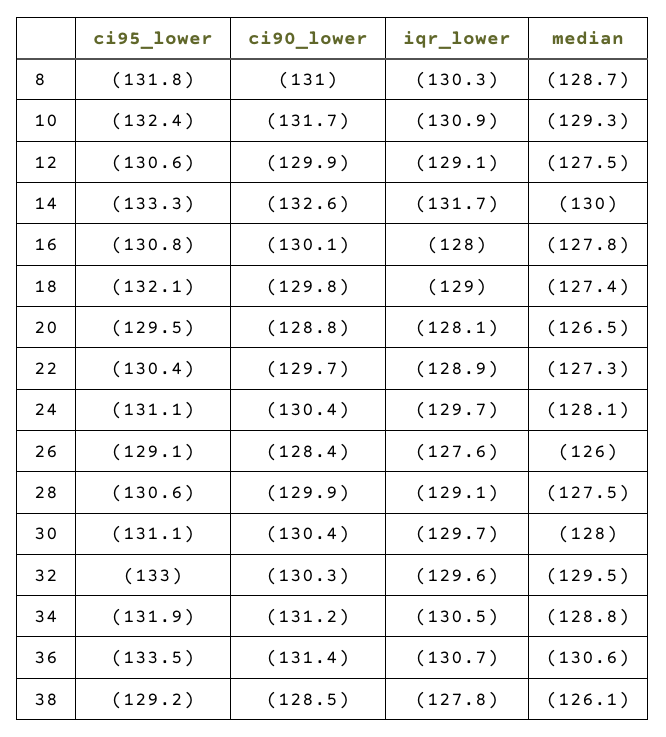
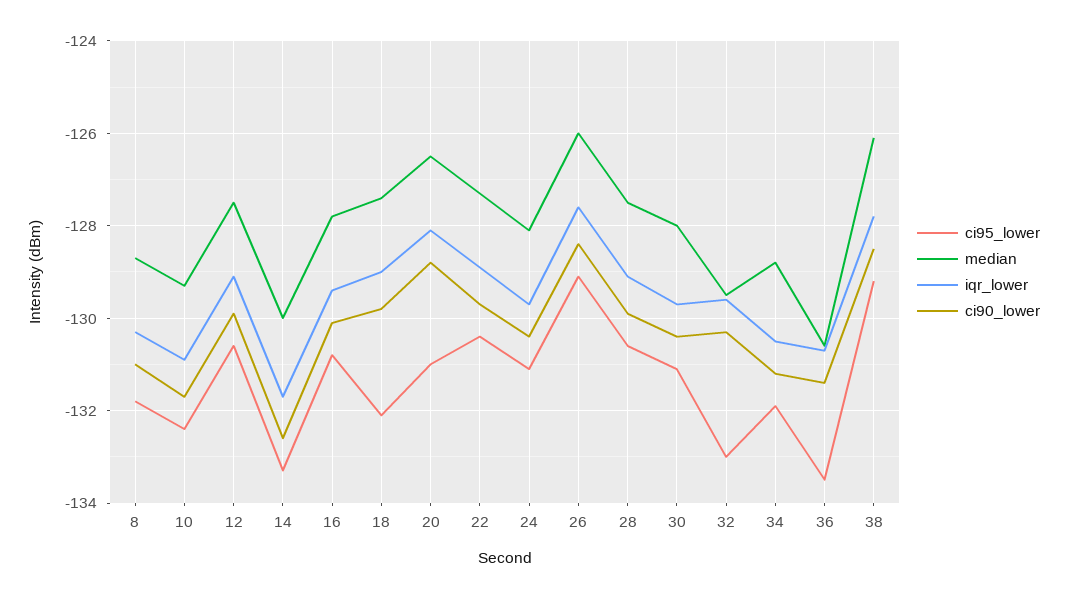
iqr_lower, 16: -128 -> -129.5
ci95_lower, 20: -129.5 -> -131

